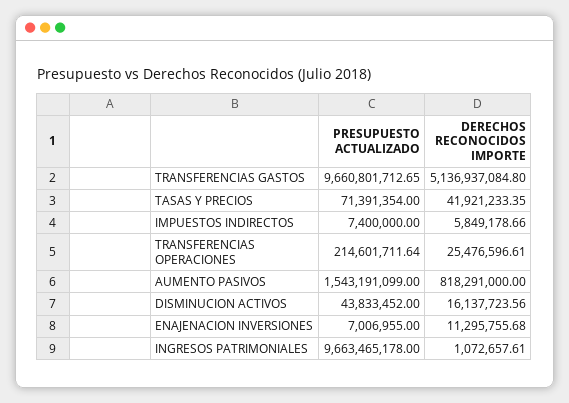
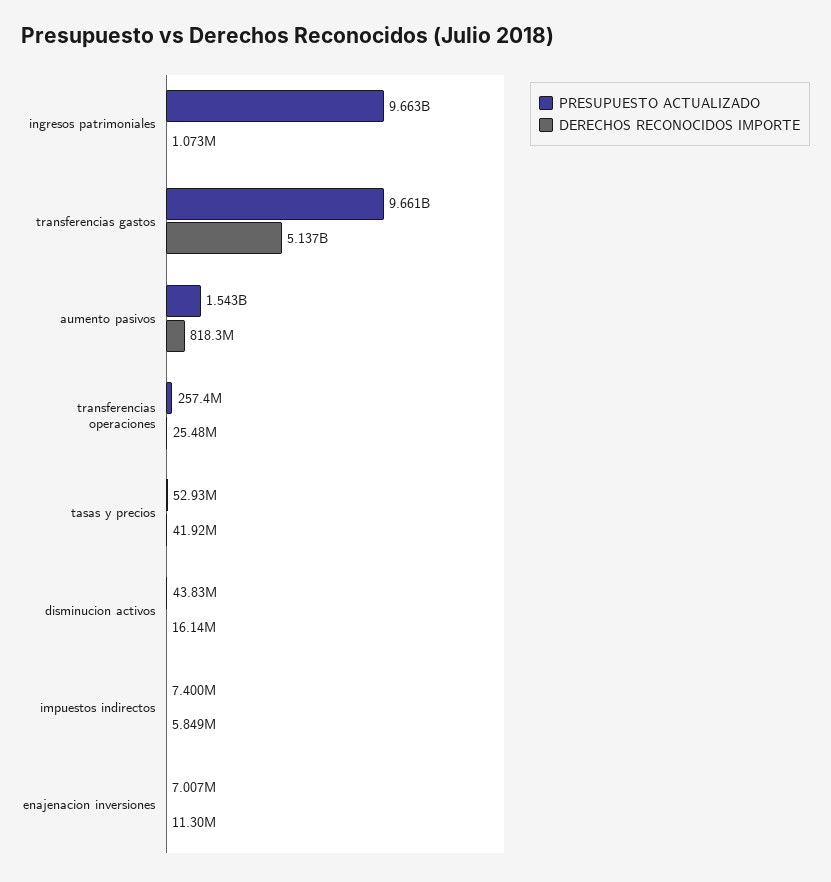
PRESUPUESTO ACTUALIZADO, TASAS Y PRECIOS: 71391354 -> 52930000
PRESUPUESTO ACTUALIZADO, TRANSFERENCIAS OPERACIONES: 214601711.64 -> 257400000

